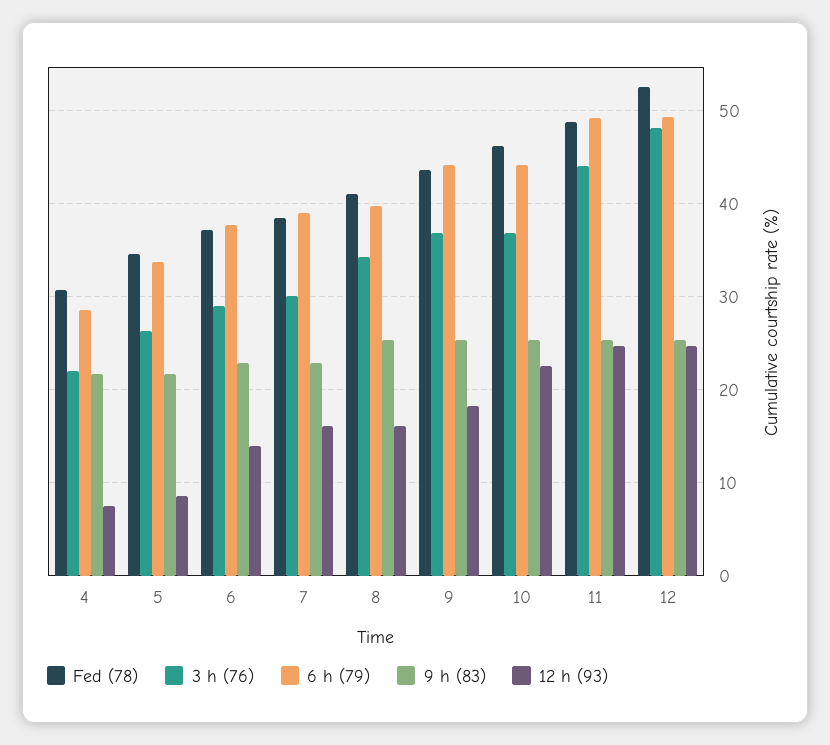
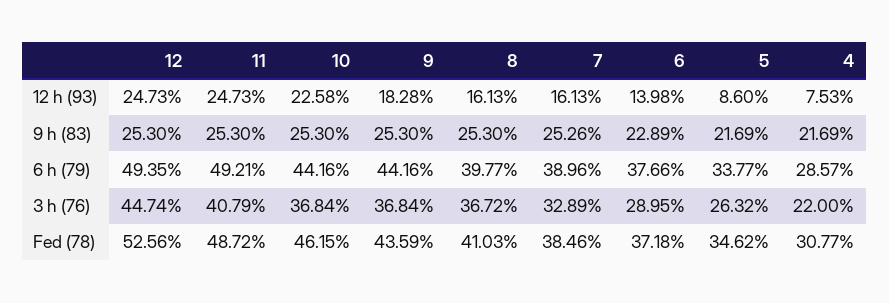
3 h (76), 7: 30 -> 32.89
9 h (83), 7: 23 -> 25.26
3 h (76), 8: 34 -> 36.72
3 h (76), 11: 44 -> 40.79
3 h (76), 12: 48 -> 44.74

